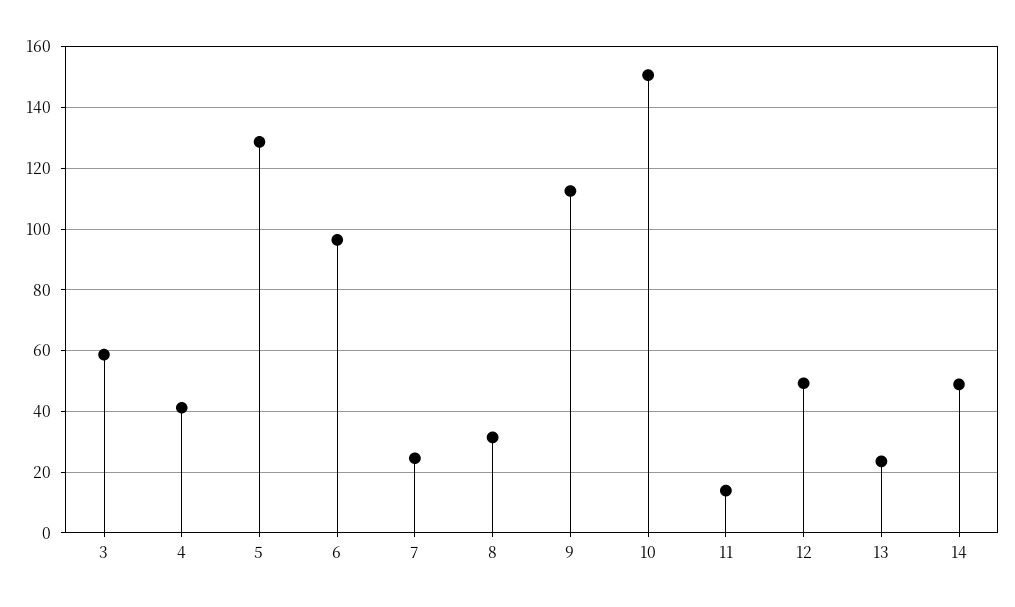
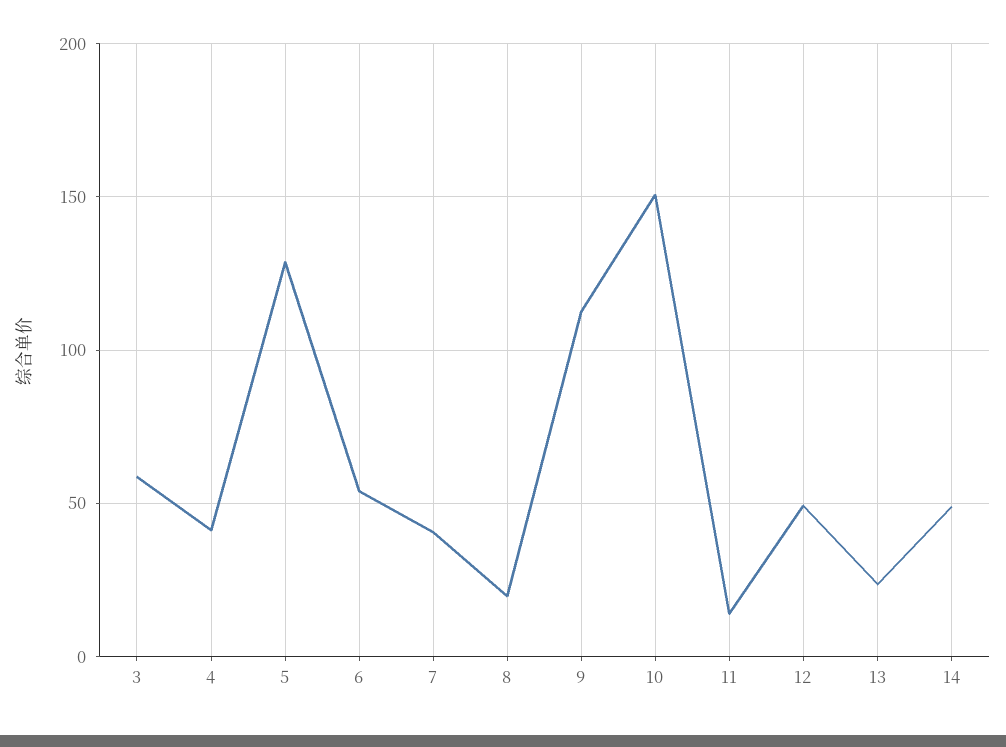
6: 96 -> 55
7: 24 -> 40
8: 32 -> 20

